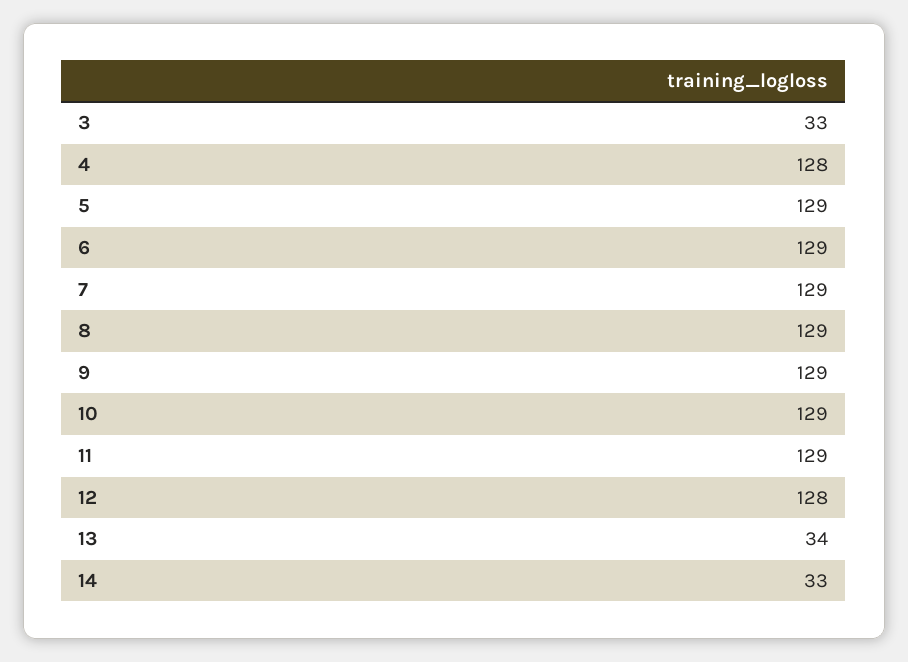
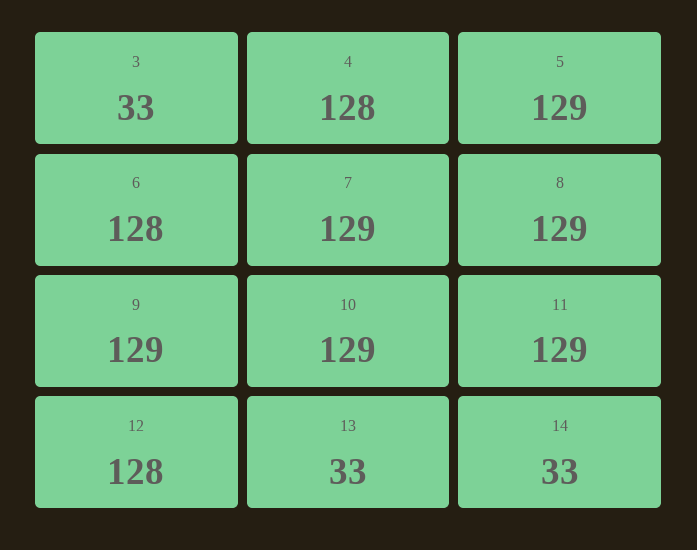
6: 129 -> 128
13: 34 -> 33

